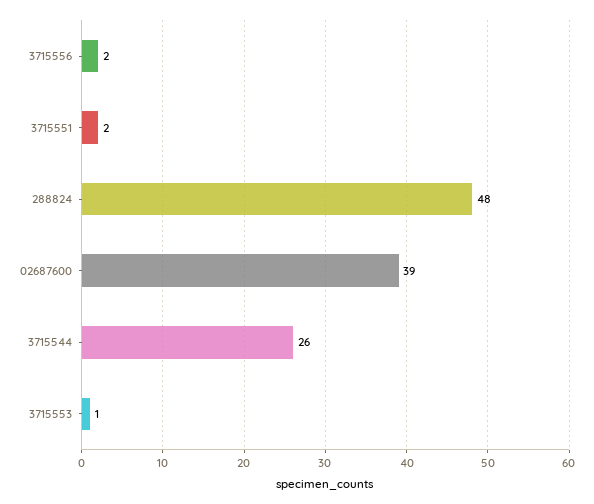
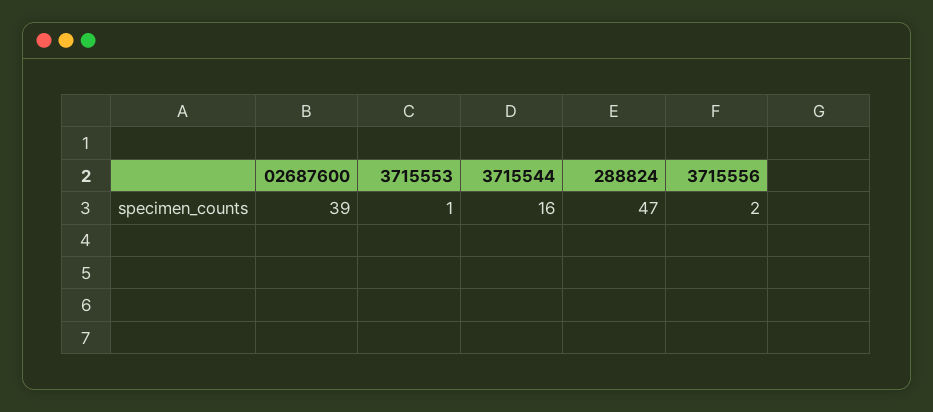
3715551: 2 -> none
288824: 48 -> 47
3715544: 26 -> 16

